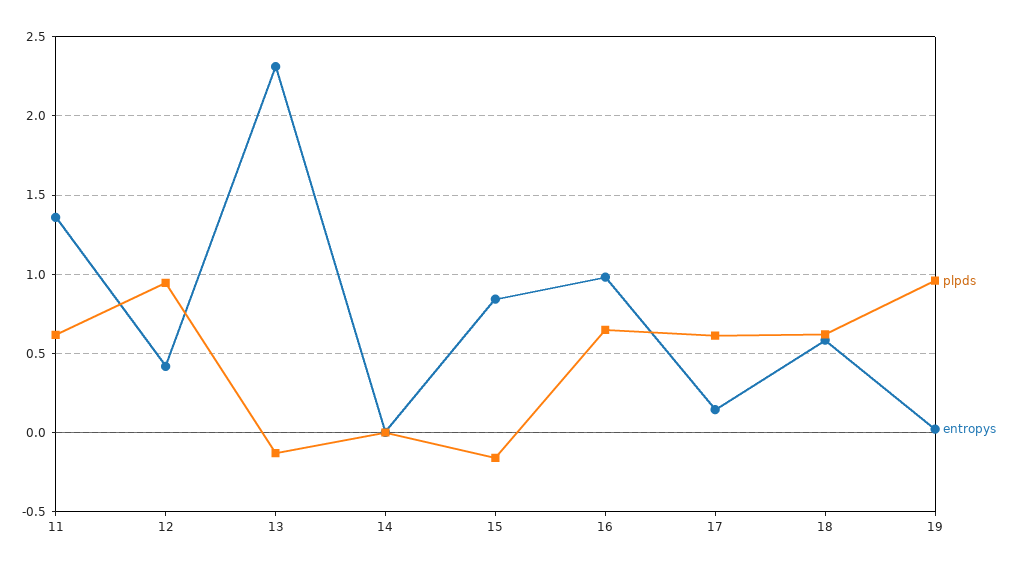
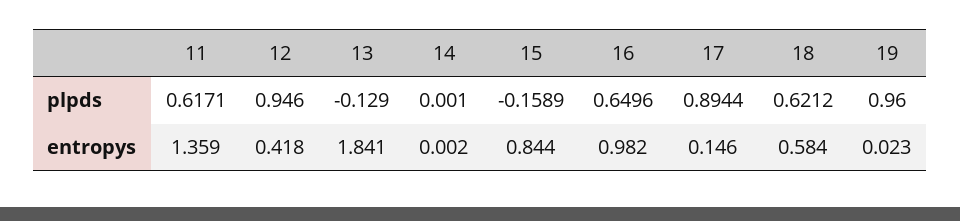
entropys, 13: 2.3 -> 1.841
plpds, 17: 0.6 -> 0.8944

